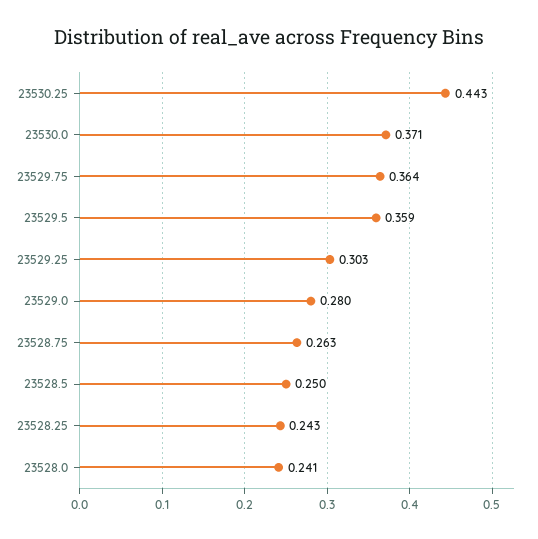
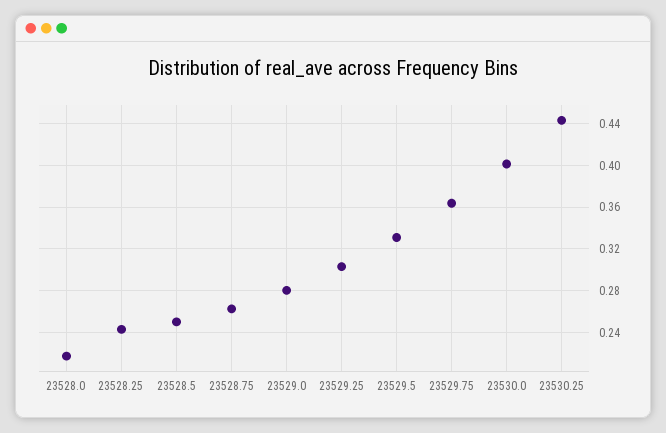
23530.0: 0.371 -> 0.4
23529.5: 0.359 -> 0.33
23528.0: 0.241 -> 0.22

